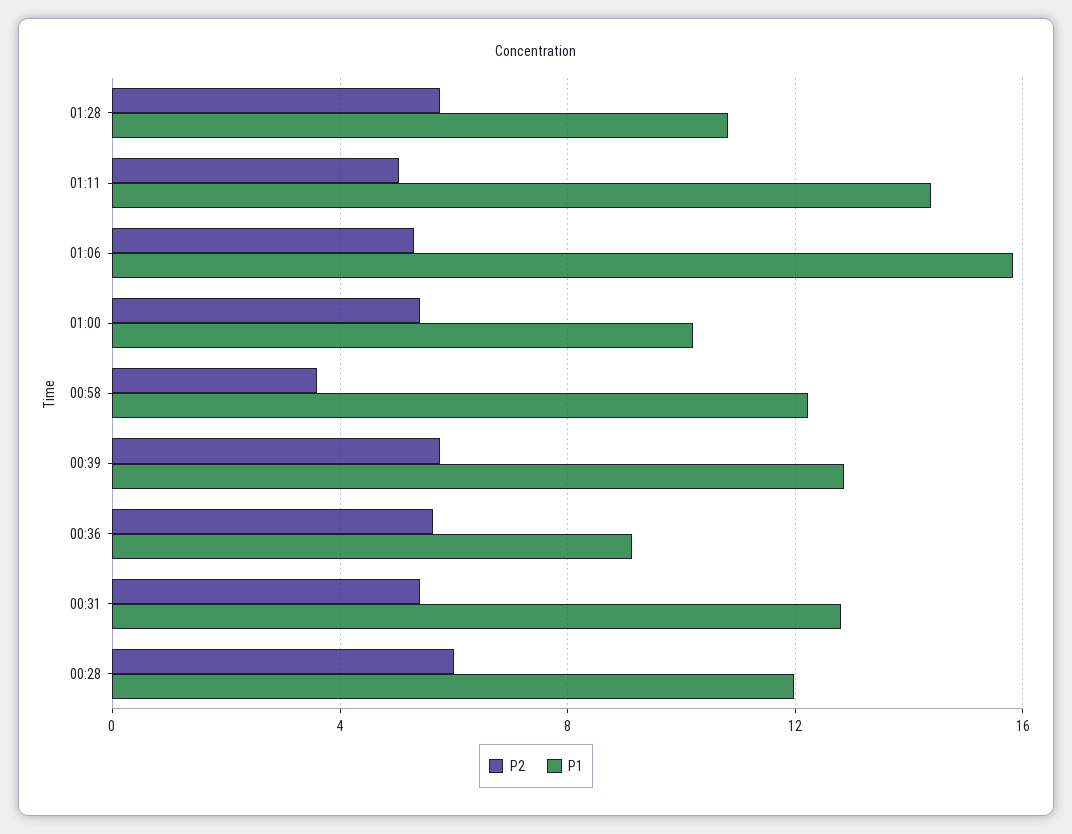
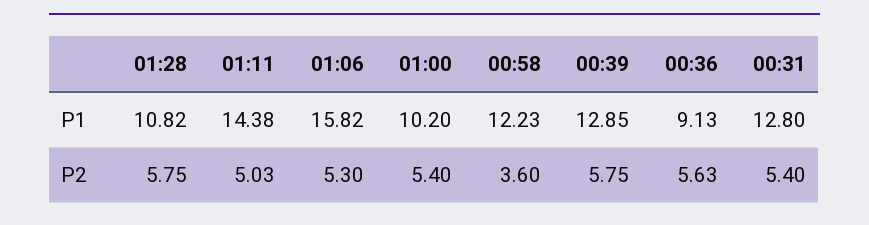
P2, 00:28: 6 -> none
P1, 00:28: 12 -> none

